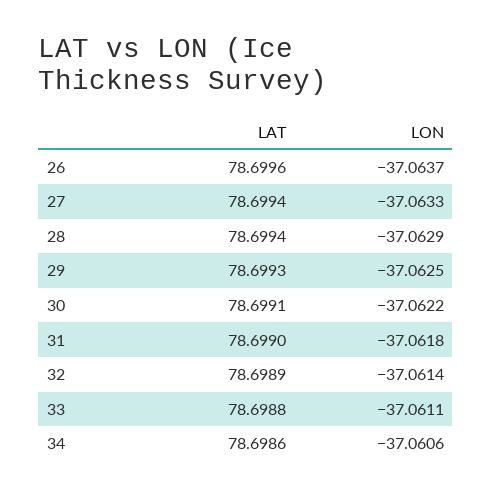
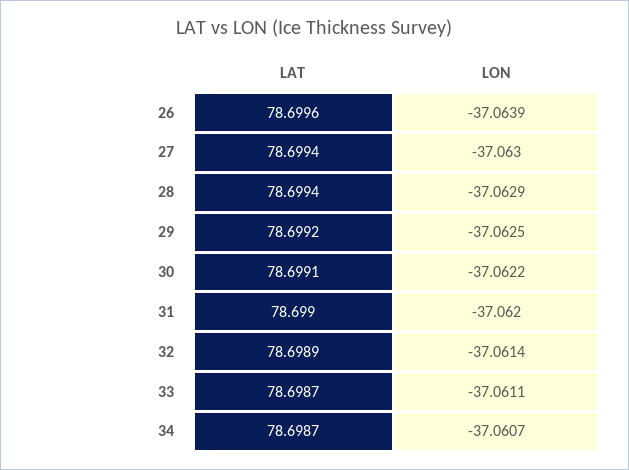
LON, 26: -37.0637 -> -37.0639
LON, 27: -37.0633 -> -37.063
LAT, 29: 78.6993 -> 78.6992
LON, 31: -37.0618 -> -37.062
LAT, 33: 78.6988 -> 78.6987
LAT, 34: 78.6986 -> 78.6987
LON, 34: -37.0606 -> -37.0607

